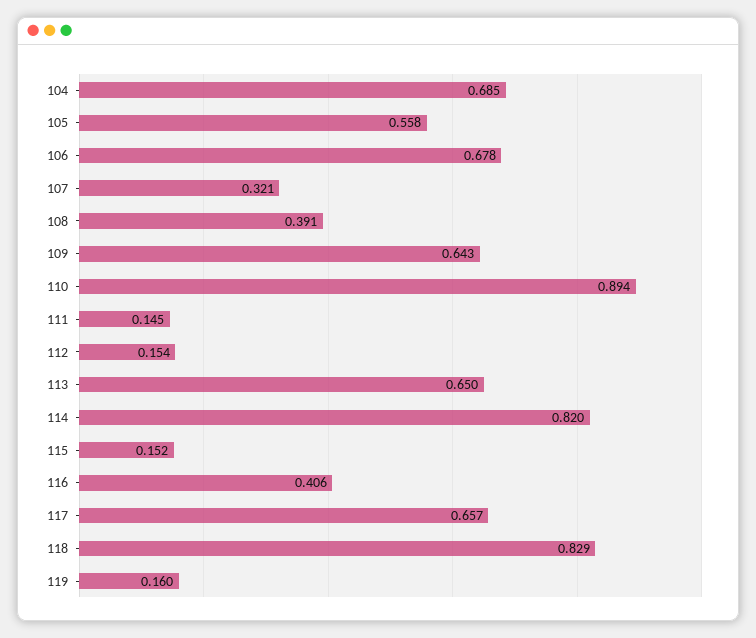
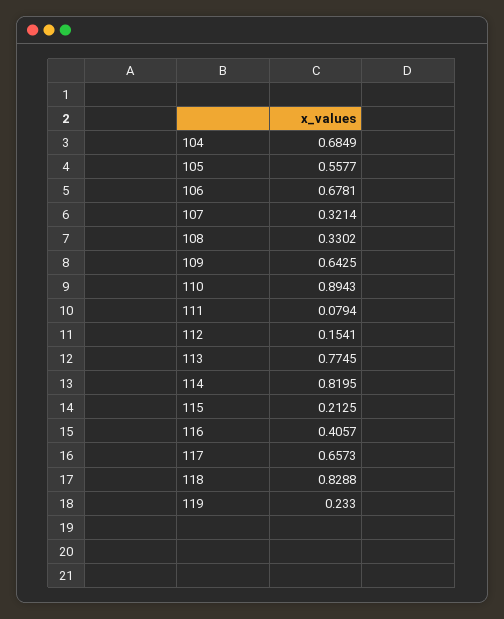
108: 0.391 -> 0.3302
111: 0.145 -> 0.0794
113: 0.65 -> 0.7745
115: 0.152 -> 0.2125
119: 0.16 -> 0.233

